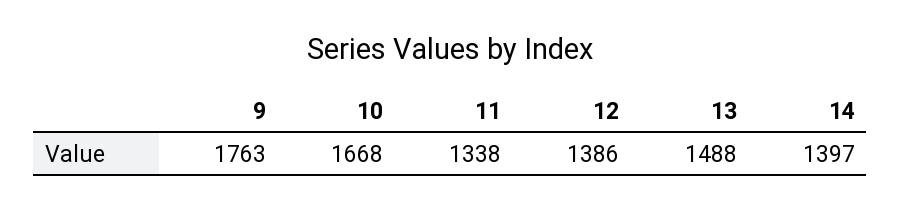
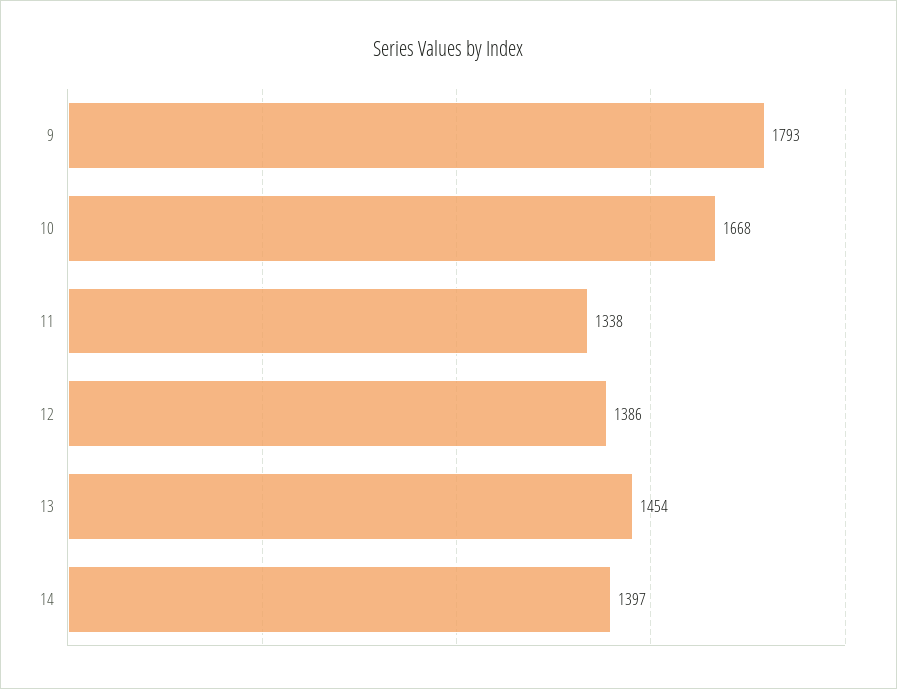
9: 1763 -> 1793
13: 1488 -> 1454

